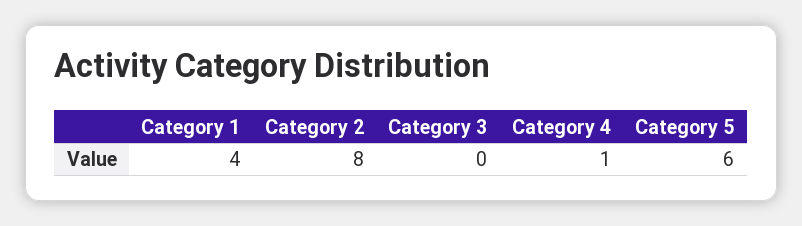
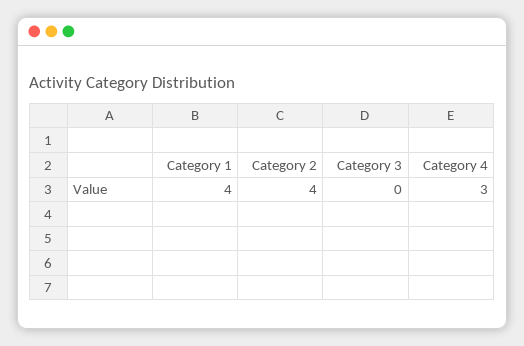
Category 2: 8 -> 4
Category 4: 1 -> 3
Category 5: 6 -> none

